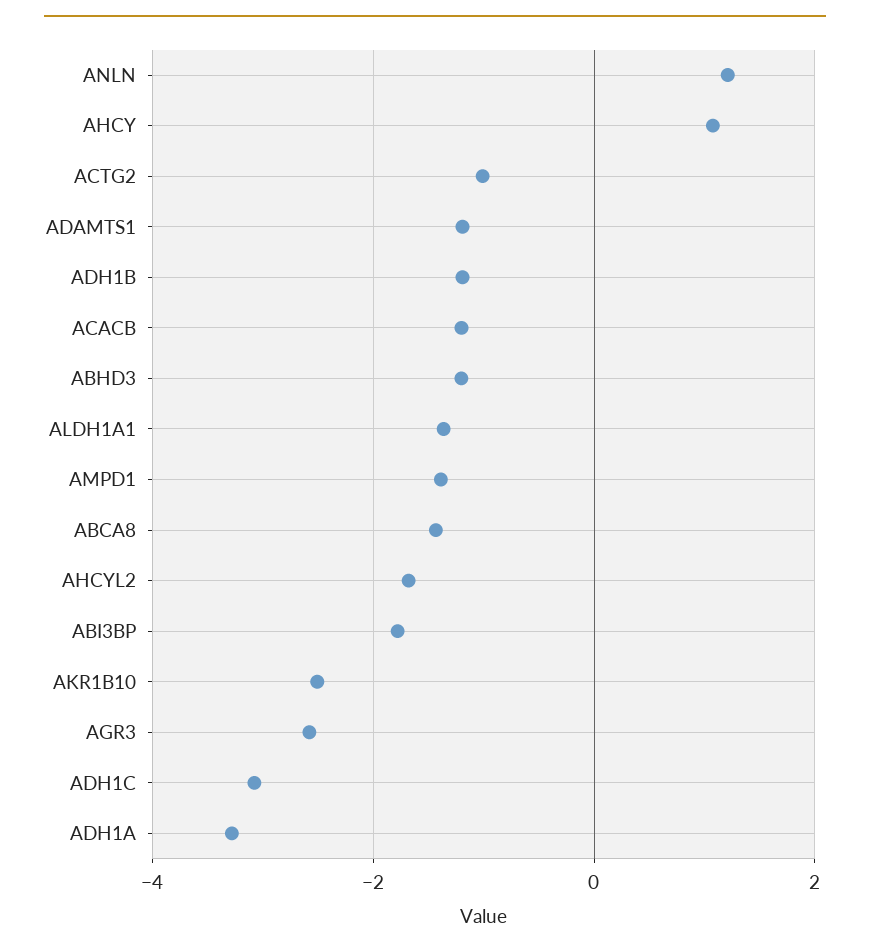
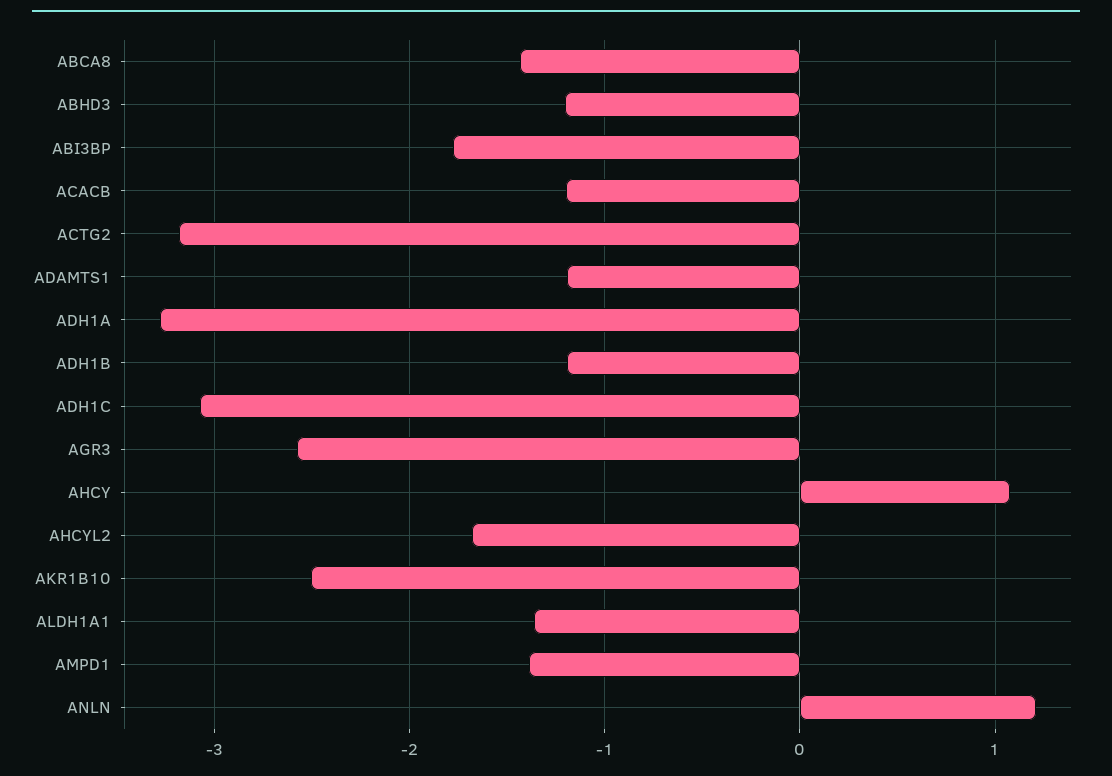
ACTG2: -1 -> -3.2

